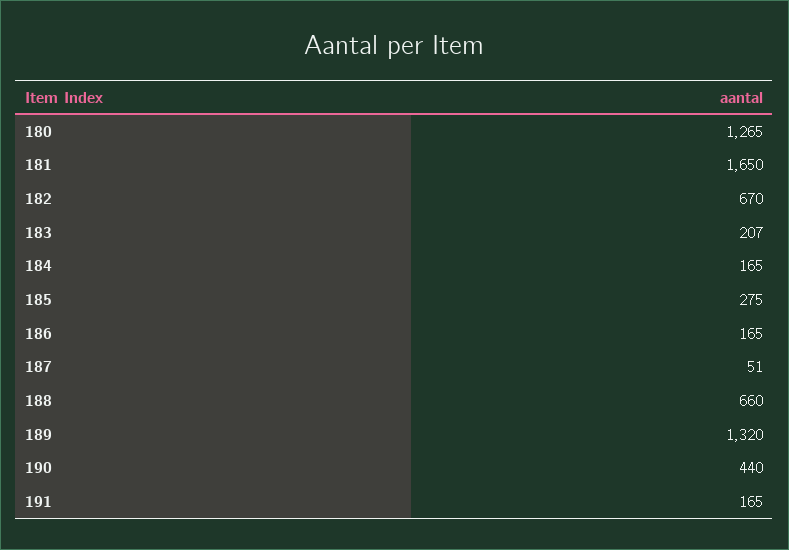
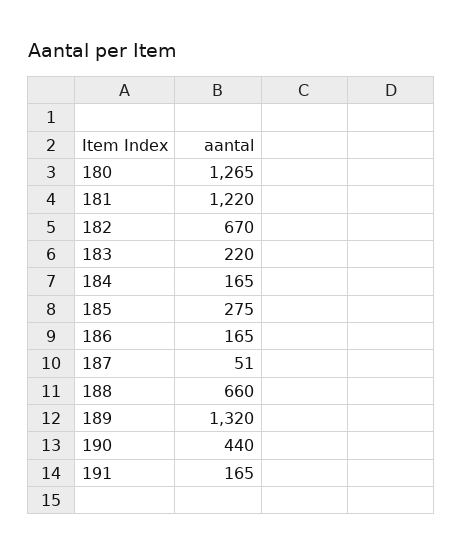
181: 1650 -> 1220
183: 207 -> 220

